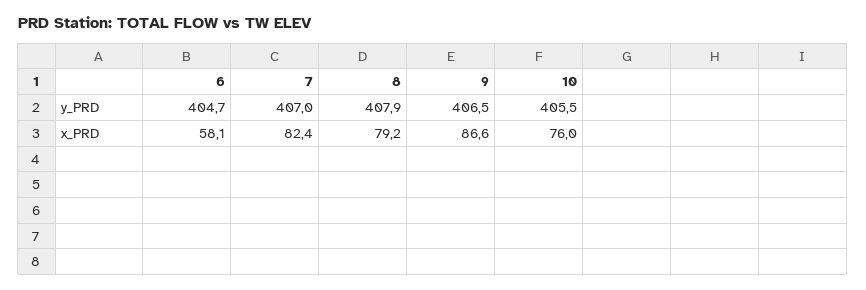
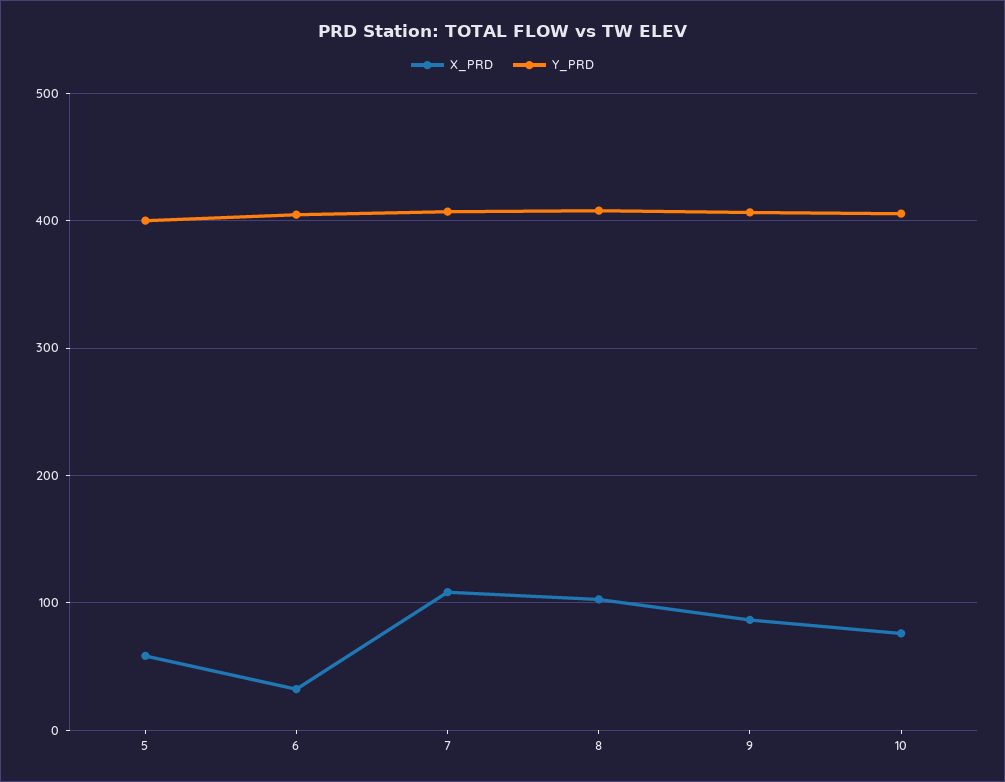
x_PRD, 6: 58.1 -> 30
x_PRD, 7: 82.4 -> 110
x_PRD, 8: 79.2 -> 100
x_PRD, 5: none -> 60
y_PRD, 5: none -> 400

